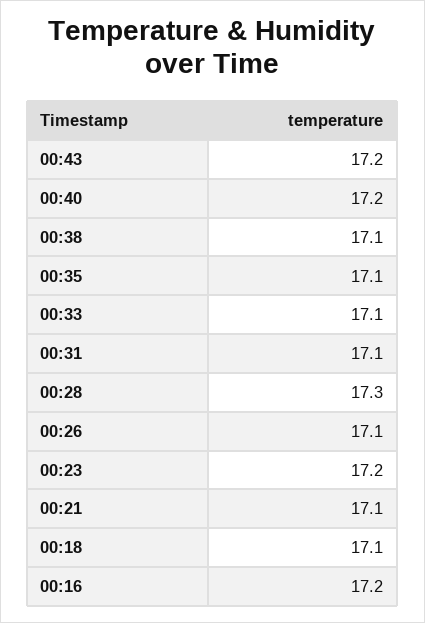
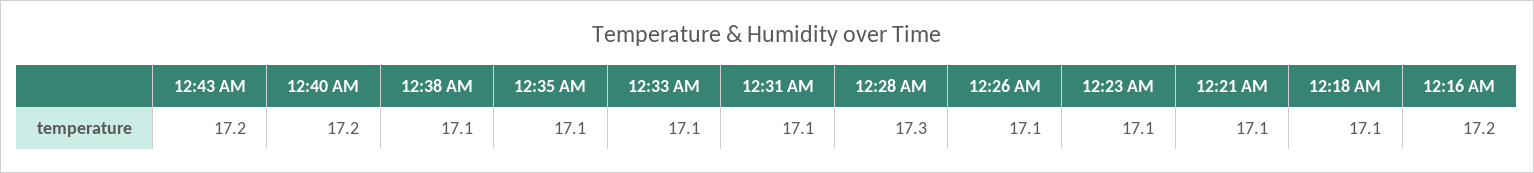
00:23: 17.2 -> 17.1

